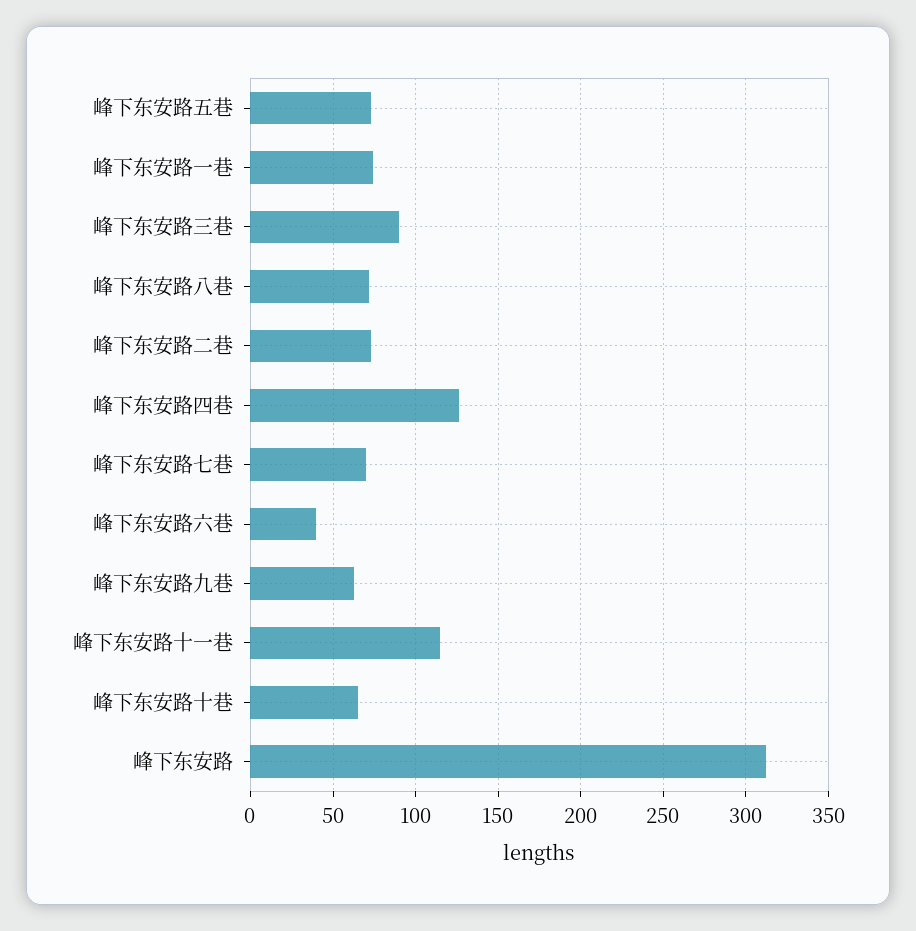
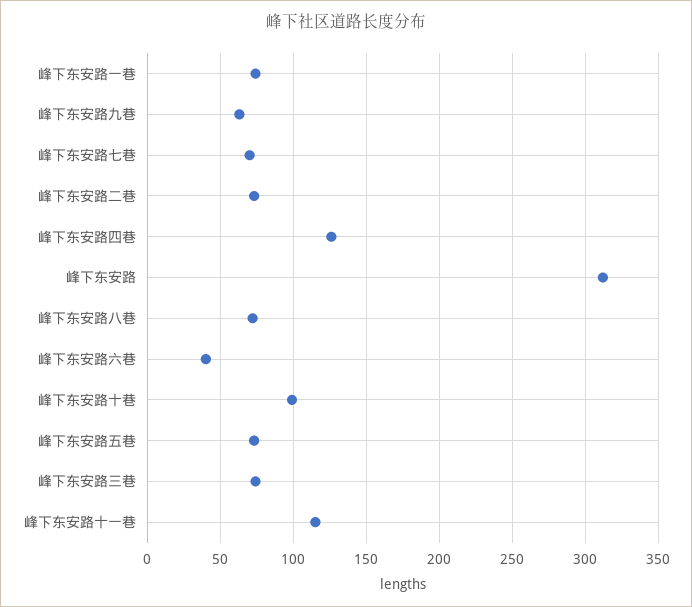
峰下东安路三巷: 90 -> 75
峰下东安路十巷: 65 -> 100

